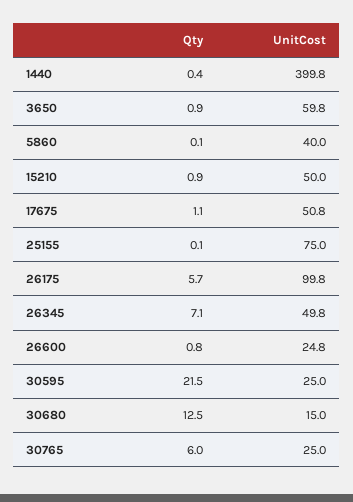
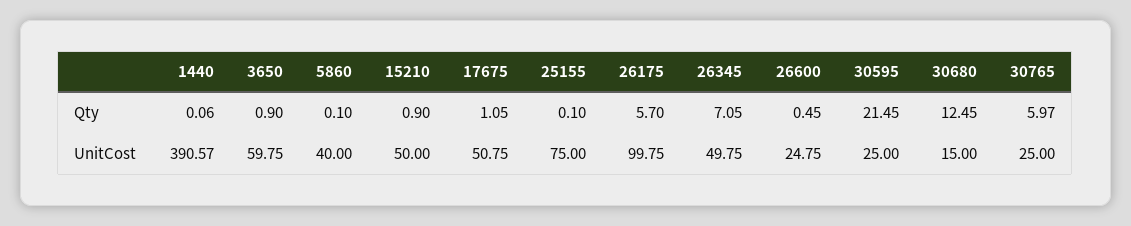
Qty, 1440: 0.4 -> 0.06
UnitCost, 1440: 399.8 -> 390.57
Qty, 26600: 0.8 -> 0.45

